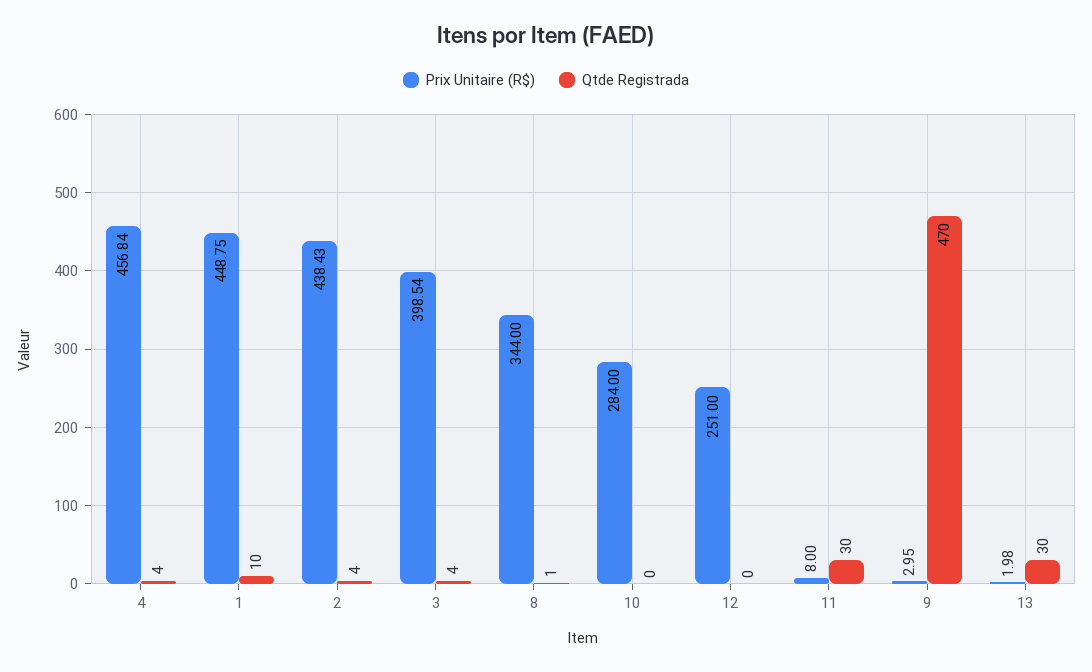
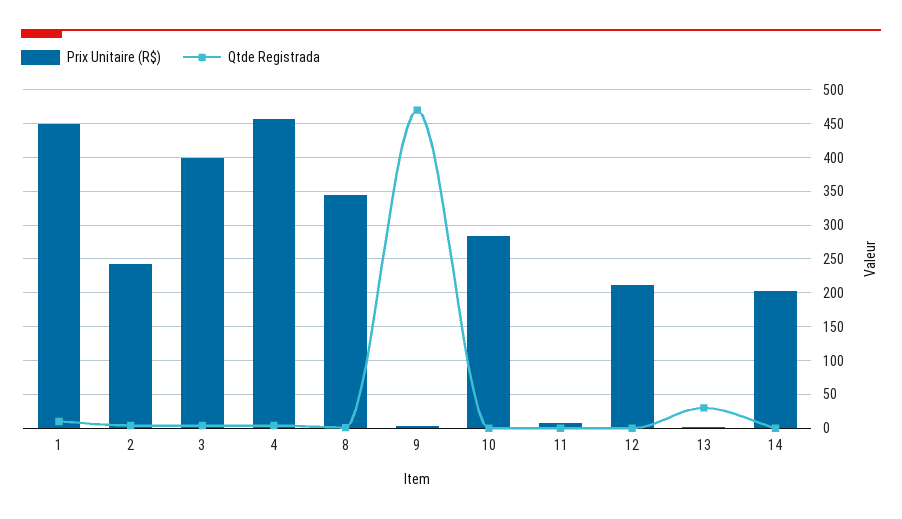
Prix Unitaire (R$), 2: 438.43 -> 240
Prix Unitaire (R$), 12: 251 -> 210
Qtde Registrada, 11: 30 -> 0
Prix Unitaire (R$), 14: none -> 200
Qtde Registrada, 14: none -> 0

